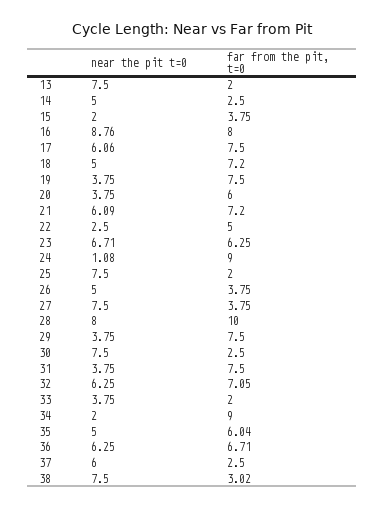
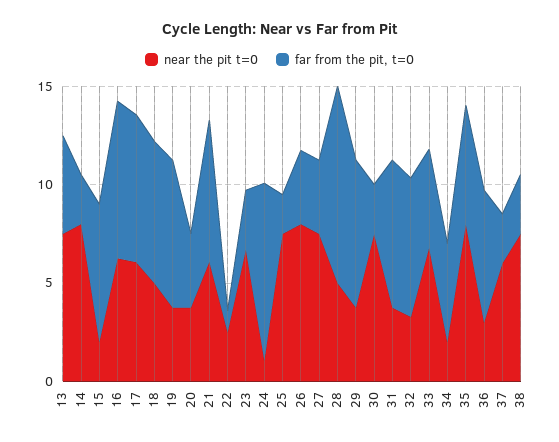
far from the pit, t=0, 13: 2 -> 5
near the pit t=0, 14: 5 -> 8
far from the pit, t=0, 15: 3.75 -> 7
near the pit t=0, 16: 8.76 -> 6
far from the pit, t=0, 20: 6 -> 4
far from the pit, t=0, 22: 5 -> 1
far from the pit, t=0, 23: 6.25 -> 3
near the pit t=0, 26: 5 -> 8
near the pit t=0, 28: 8 -> 5
near the pit t=0, 32: 6.25 -> 3
near the pit t=0, 33: 3.75 -> 7
far from the pit, t=0, 33: 2 -> 5
far from the pit, t=0, 34: 9 -> 5
near the pit t=0, 35: 5 -> 8
near the pit t=0, 36: 6.25 -> 3

